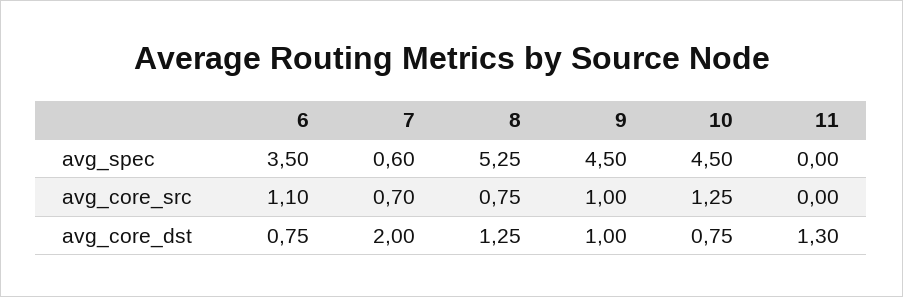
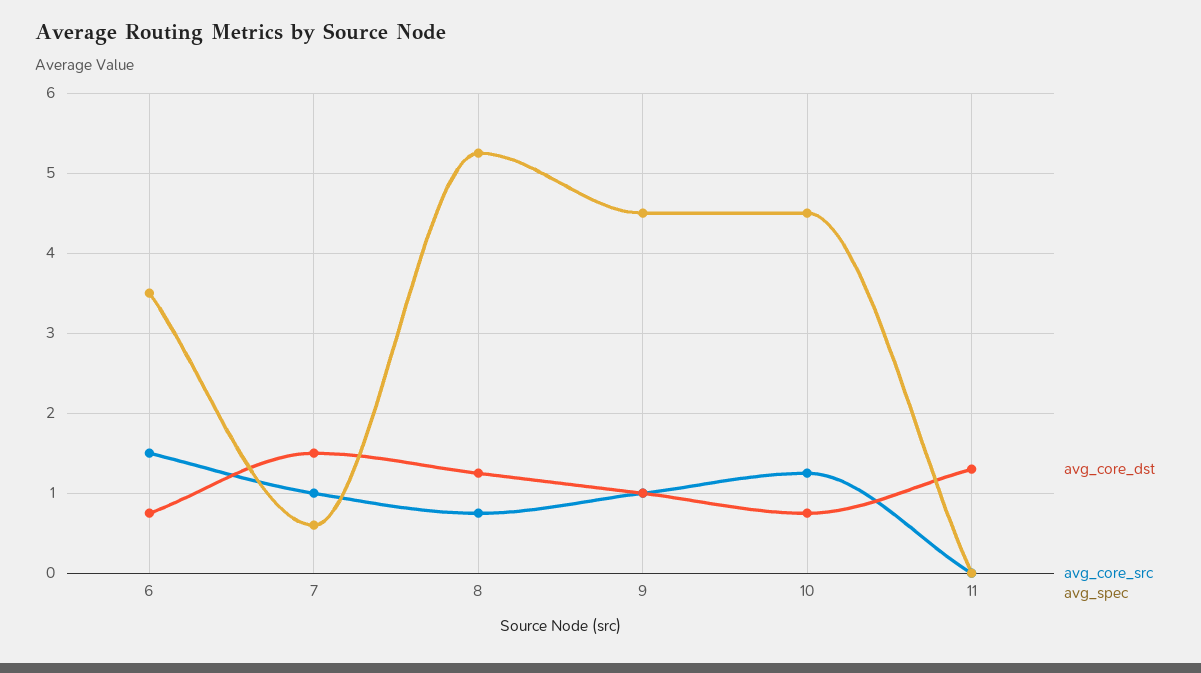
avg_core_src, 6: 1.1 -> 1.5
avg_core_src, 7: 0.7 -> 1
avg_core_dst, 7: 2 -> 1.5

